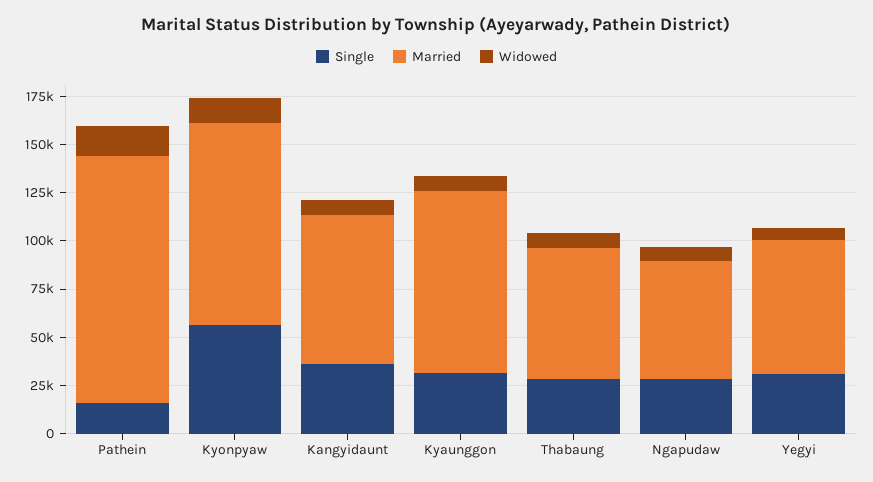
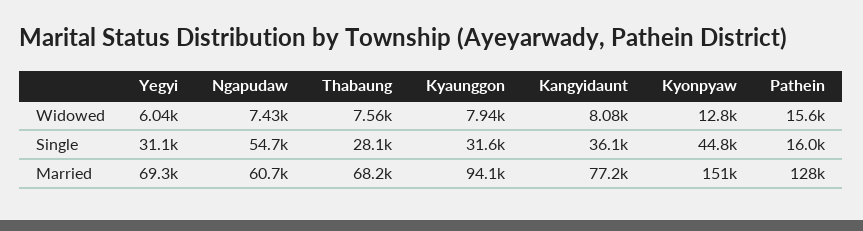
Single, Kyonpyaw: 55000 -> 44800
Married, Kyonpyaw: 105000 -> 151000
Single, Ngapudaw: 30000 -> 54700

